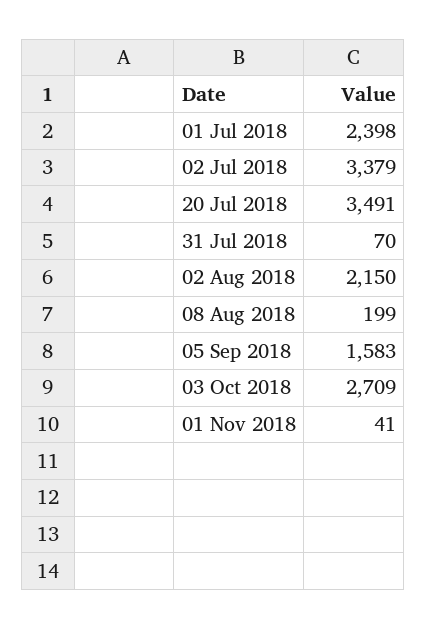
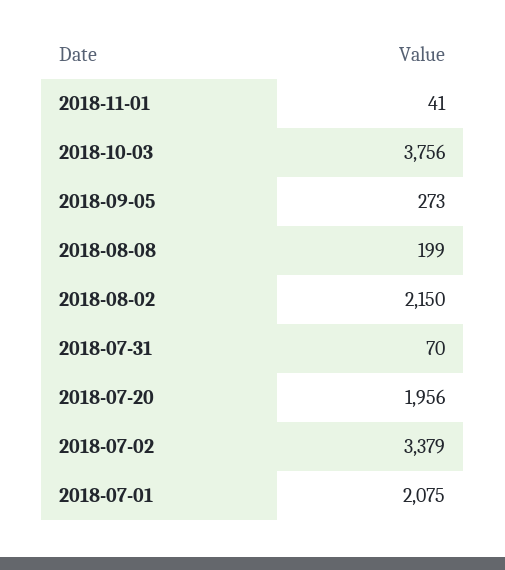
01 Jul 2018: 2398 -> 2075
20 Jul 2018: 3491 -> 1956
05 Sep 2018: 1583 -> 273
03 Oct 2018: 2709 -> 3756

